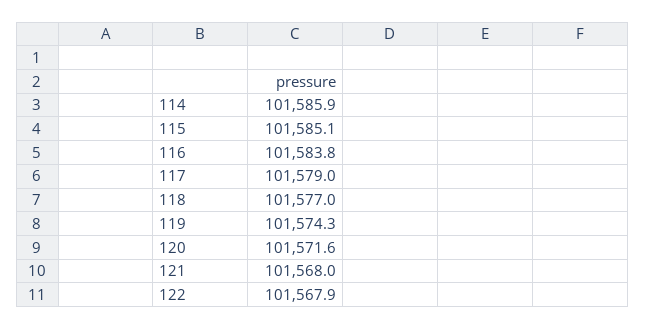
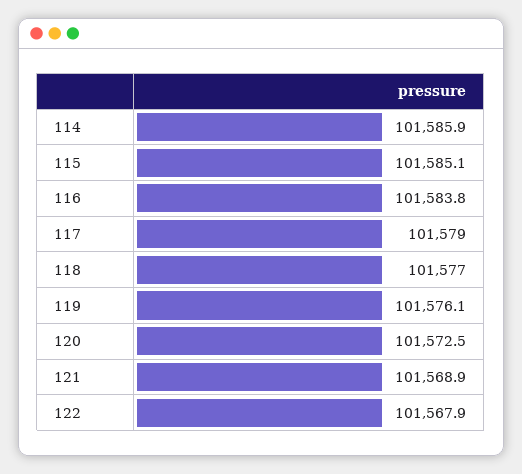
119: 101574.3 -> 101576.1
120: 101571.6 -> 101572.5
121: 101568 -> 101568.9

